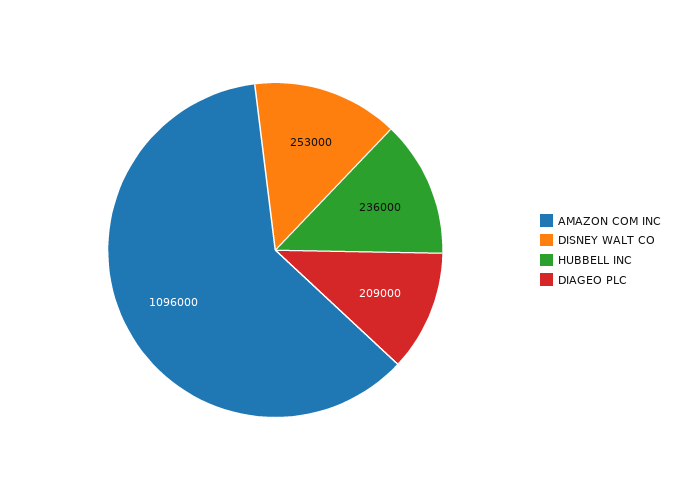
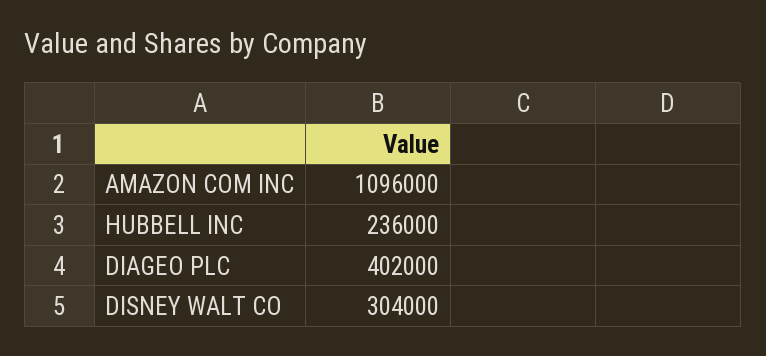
DISNEY WALT CO: 253000 -> 304000
DIAGEO PLC: 209000 -> 402000

